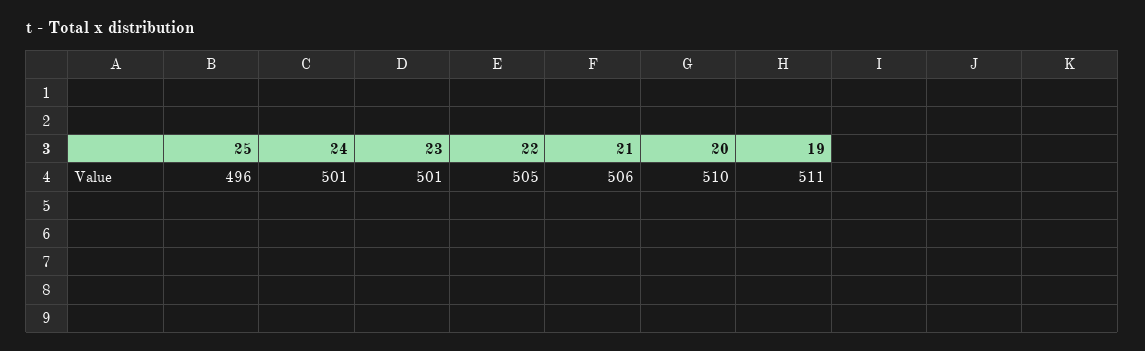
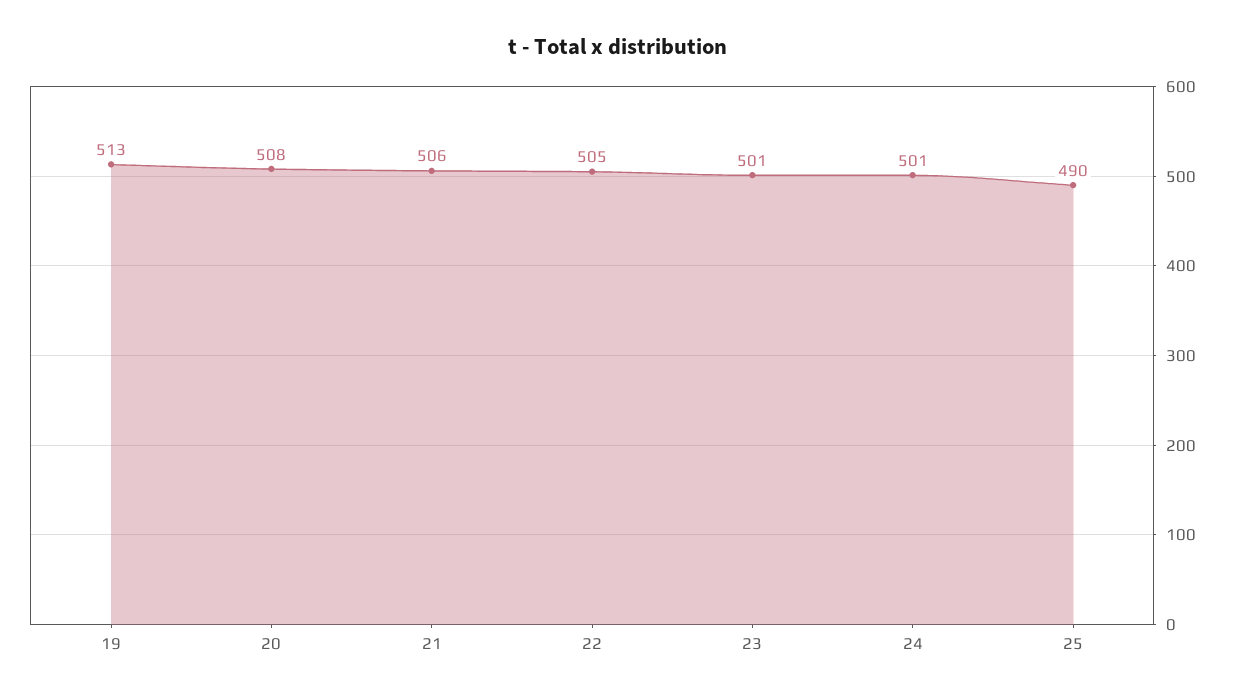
25: 496 -> 490
20: 510 -> 508
19: 511 -> 513

